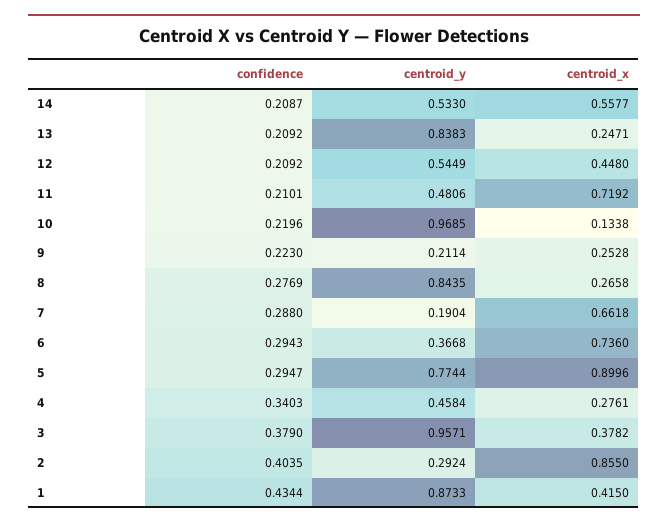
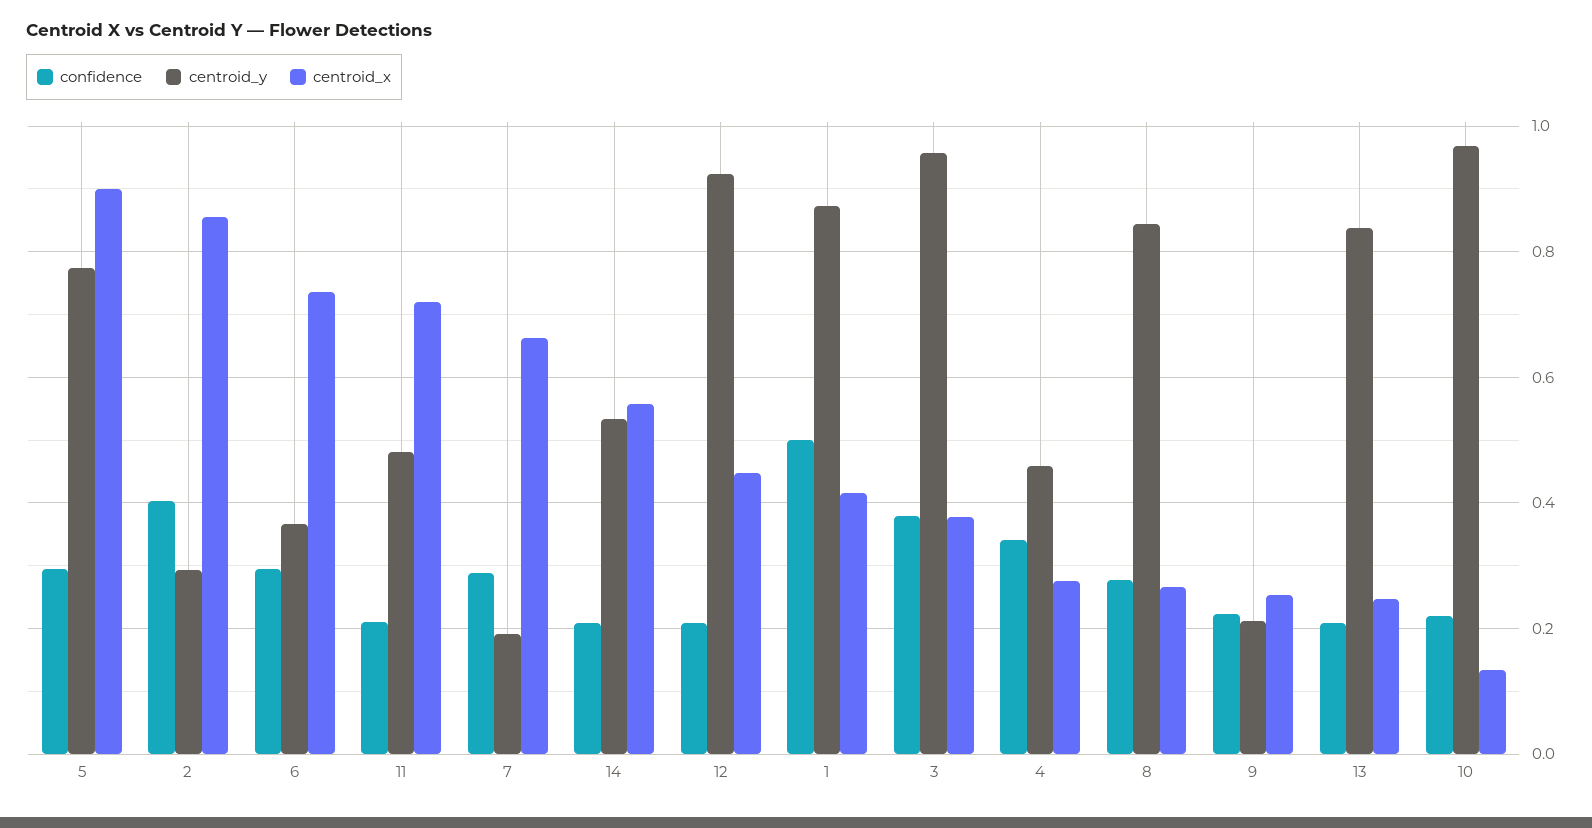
centroid_y, 12: 0.5449 -> 0.92
confidence, 1: 0.4344 -> 0.5

